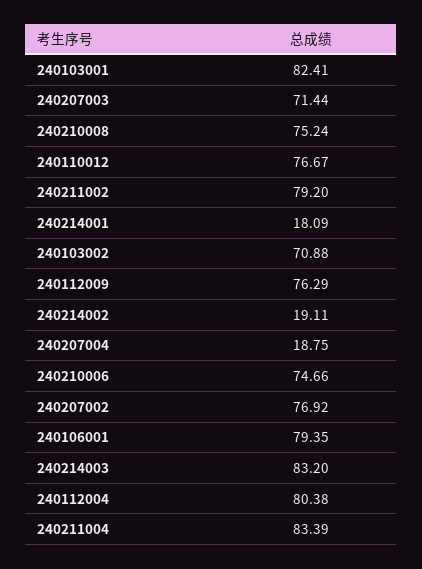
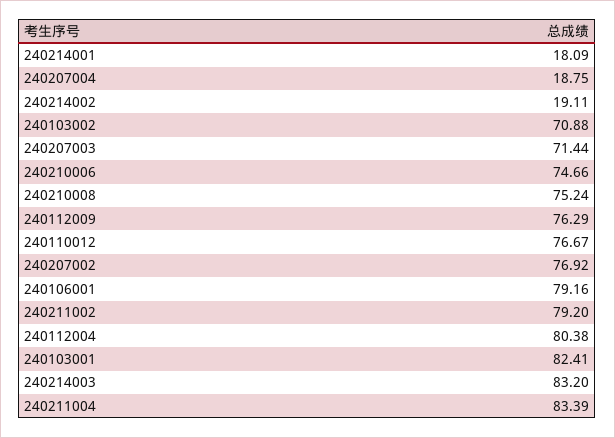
240106001: 79.35 -> 79.16

